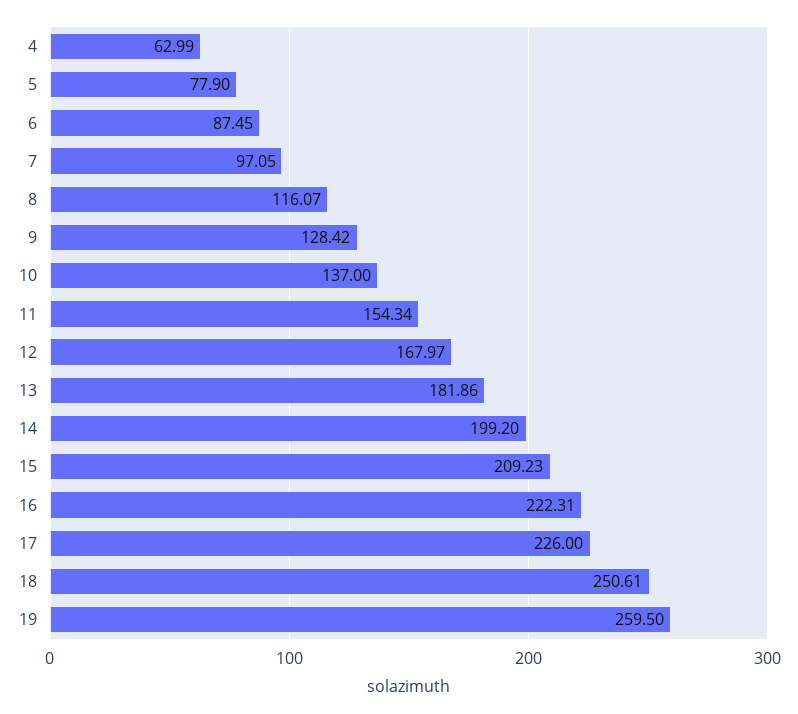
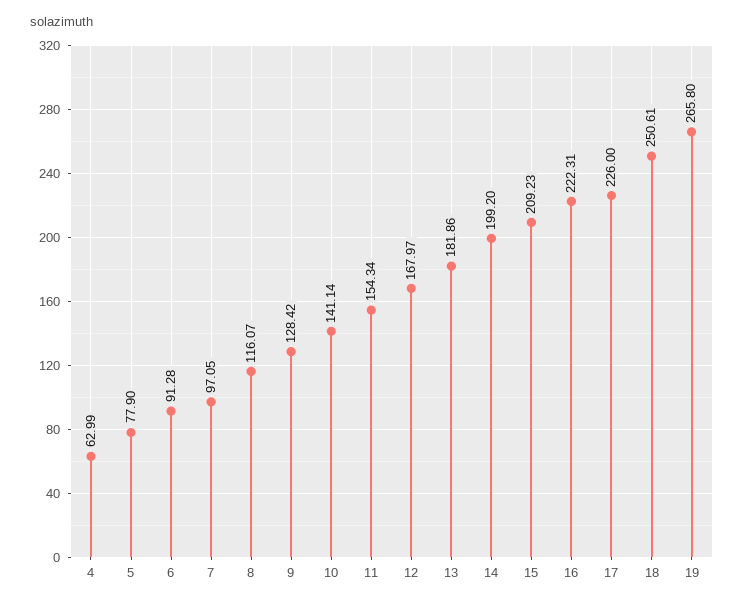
6: 87.45 -> 91.28
10: 137 -> 141.14
19: 259.5 -> 265.8

